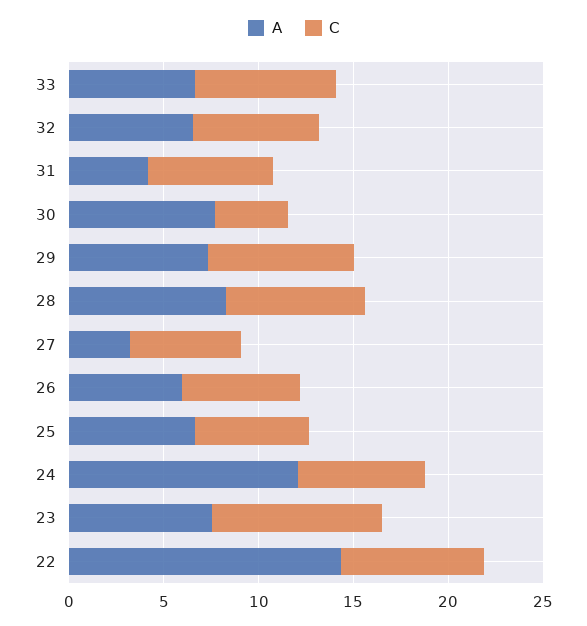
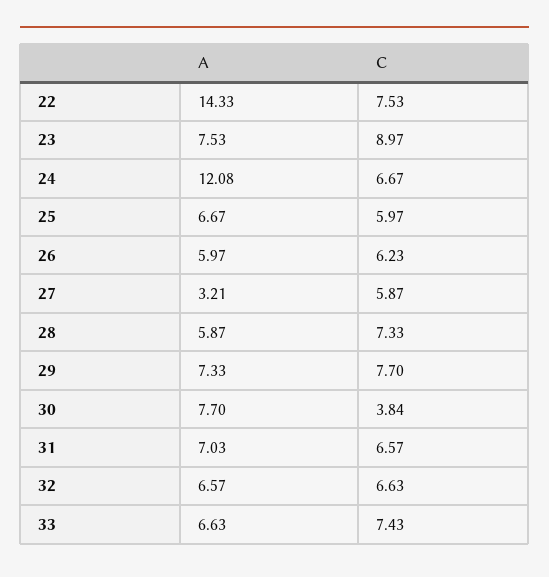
A, 31: 4 -> 7.03
A, 28: 8 -> 5.87

